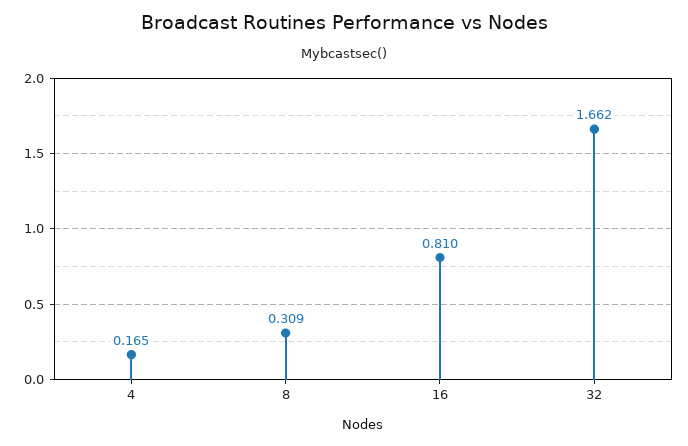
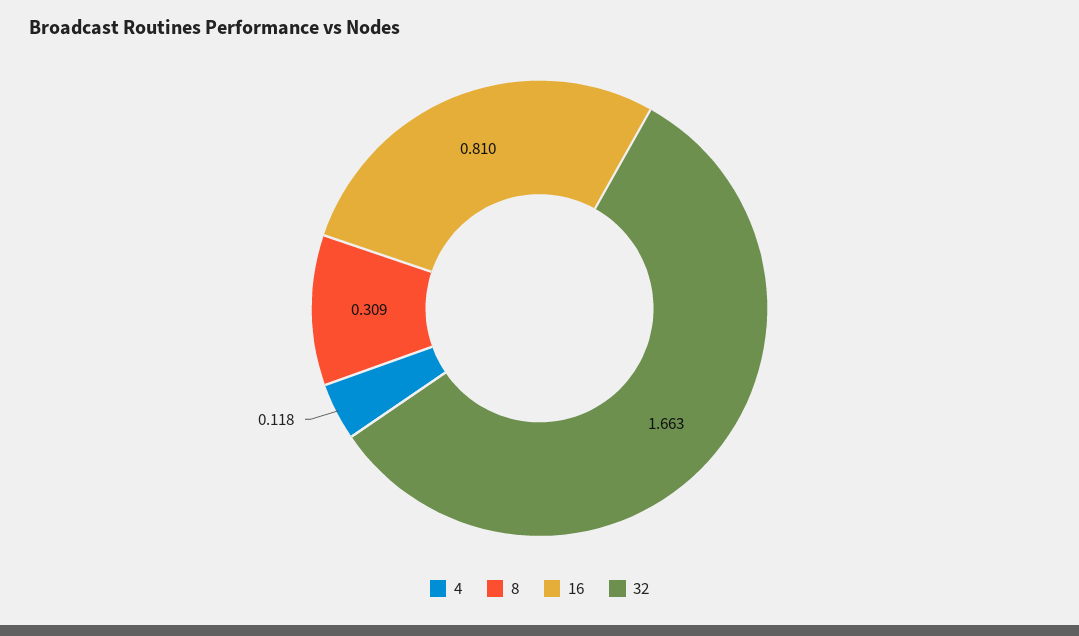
4: 0.165 -> 0.118
32: 1.662 -> 1.663

